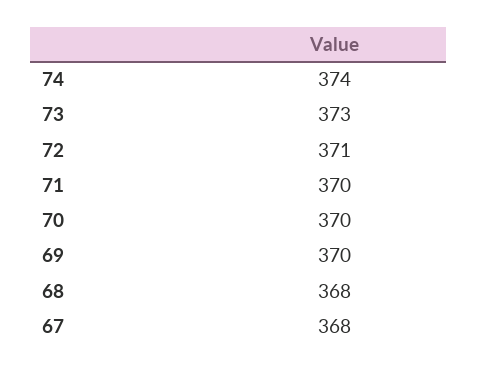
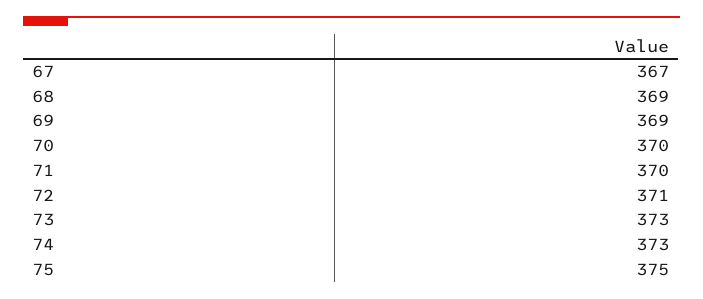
74: 374 -> 373
69: 370 -> 369
68: 368 -> 369
67: 368 -> 367
75: none -> 375

